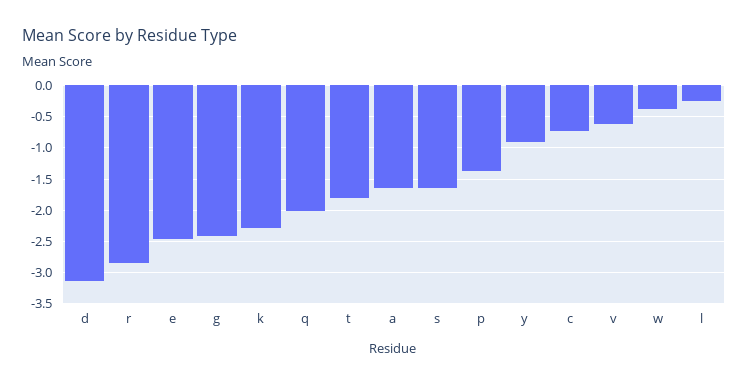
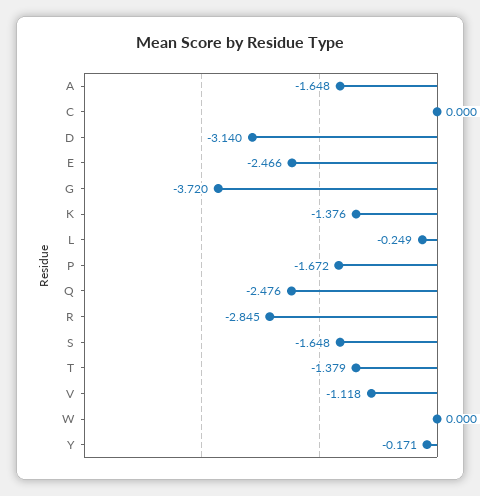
g: -2.4 -> -3.72
k: -2.3 -> -1.376
q: -2 -> -2.476
t: -1.8 -> -1.379
p: -1.4 -> -1.672
y: -0.9 -> -0.171
c: -0.7 -> 0
v: -0.6 -> -1.118
w: -0.4 -> 0

